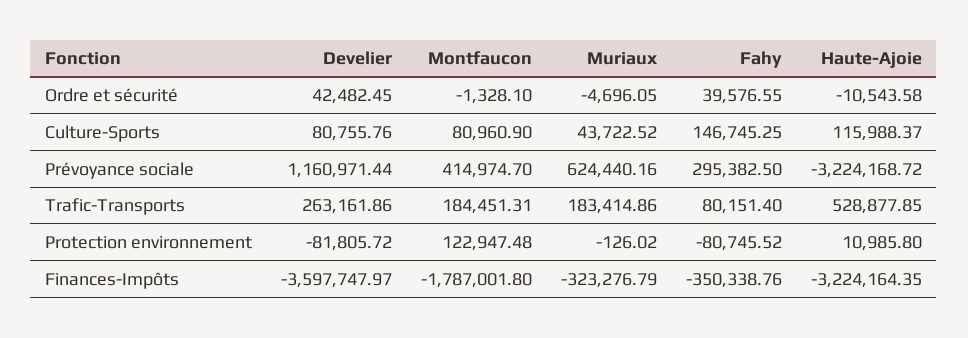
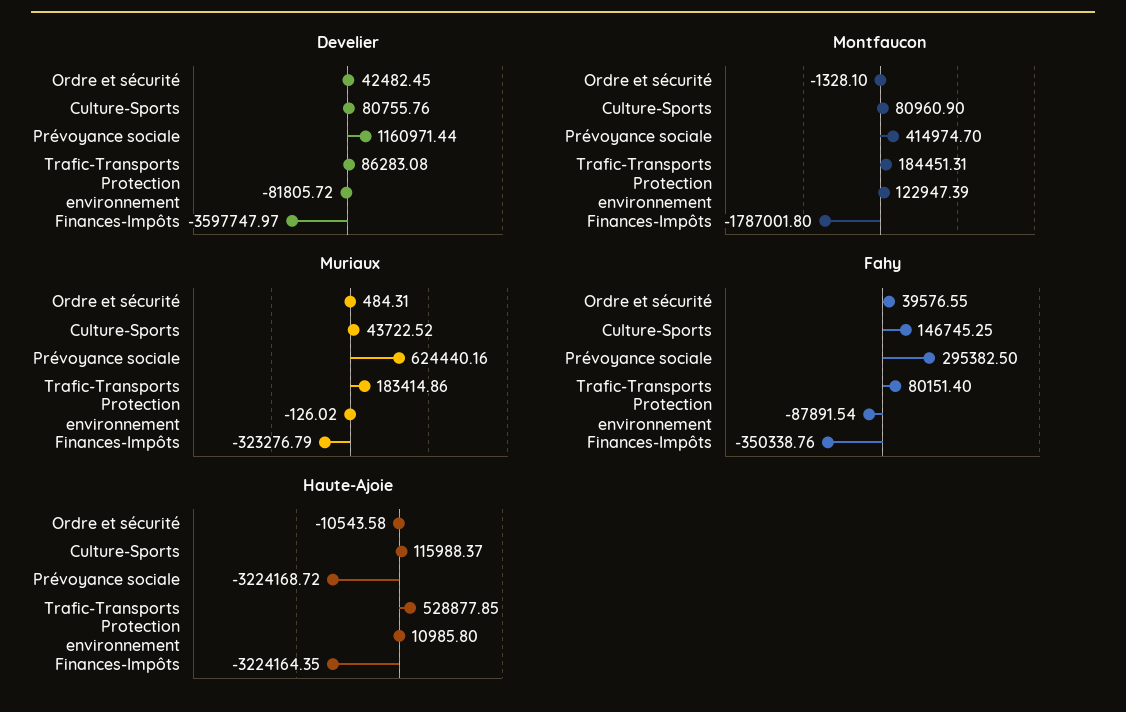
Muriaux, Ordre et sécurité: -4696.05 -> 484.31
Develier, Trafic-Transports: 263161.86 -> 86283.08
Montfaucon, Protection environnement: 122947.48 -> 122947.39
Fahy, Protection environnement: -80745.52 -> -87891.54

